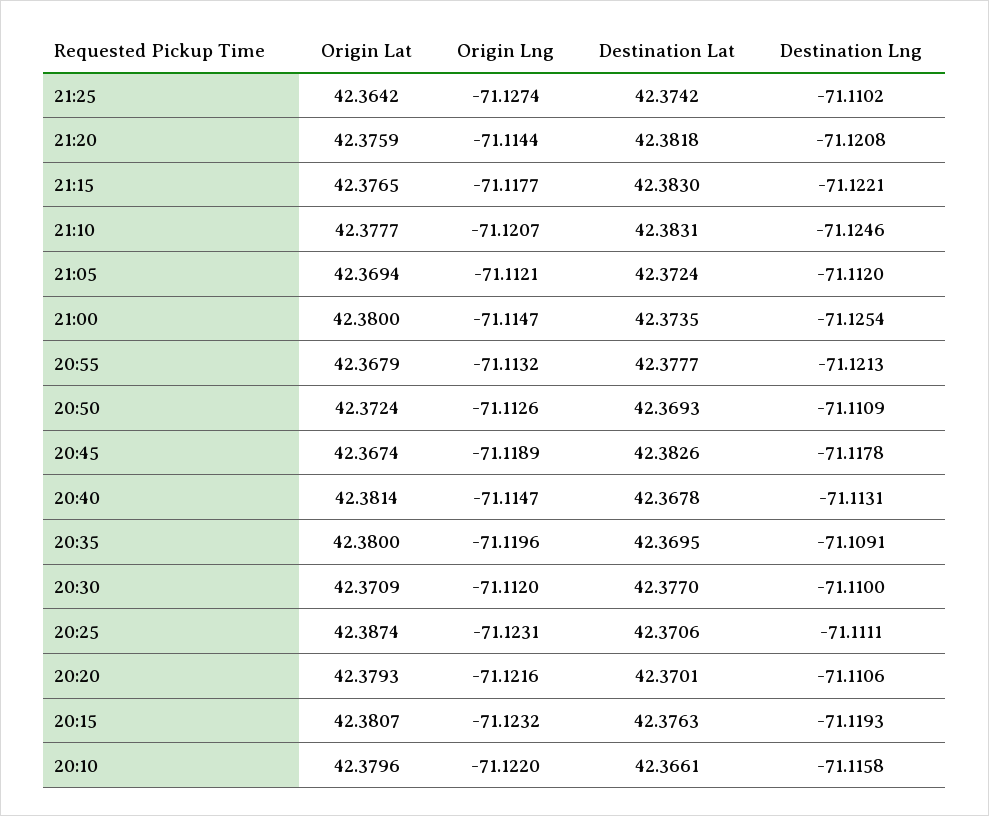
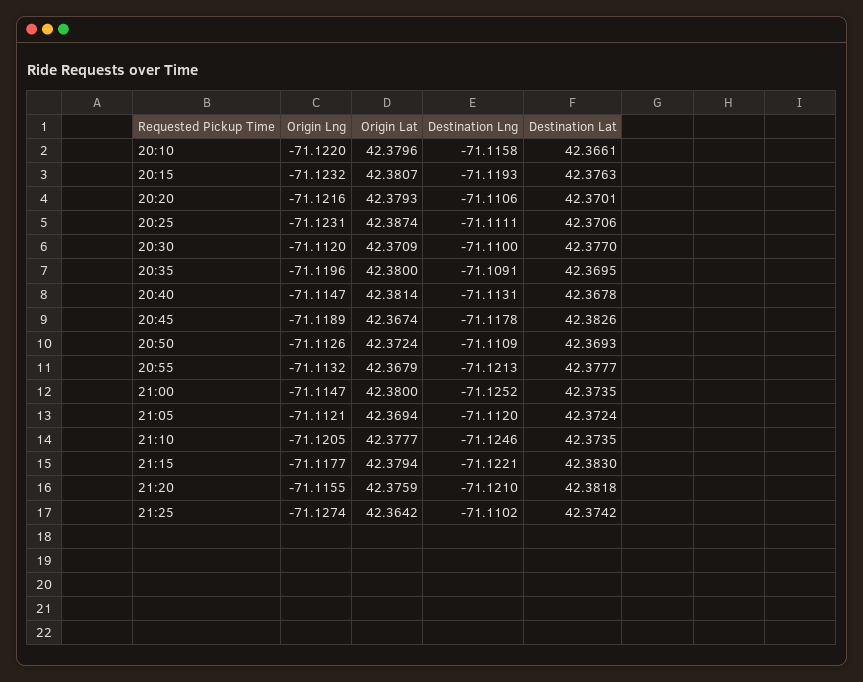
Origin Lng, 21:20: -71.1144 -> -71.1155
Destination Lng, 21:20: -71.1208 -> -71.121
Origin Lat, 21:15: 42.3765 -> 42.3794
Origin Lng, 21:10: -71.1207 -> -71.1205
Destination Lat, 21:10: 42.3831 -> 42.3735
Destination Lng, 21:00: -71.1254 -> -71.1252

